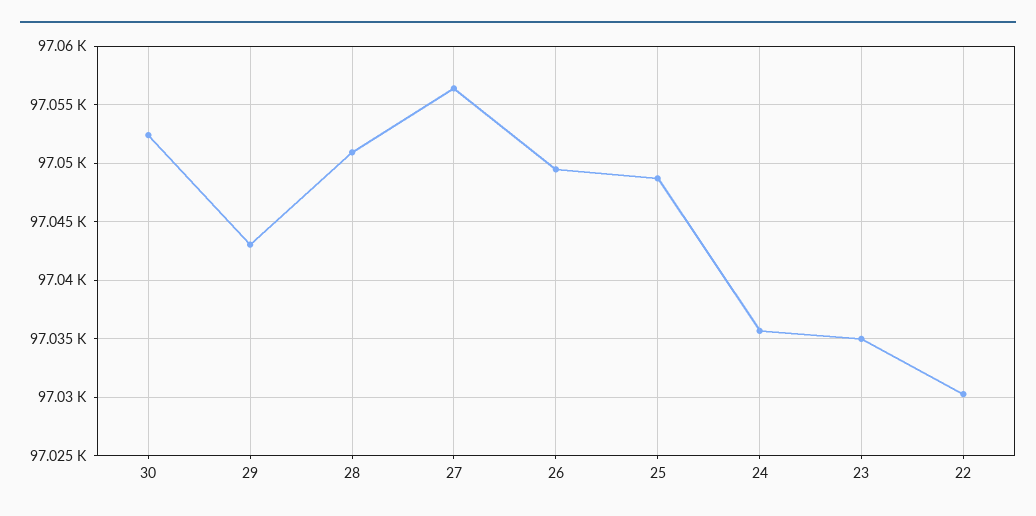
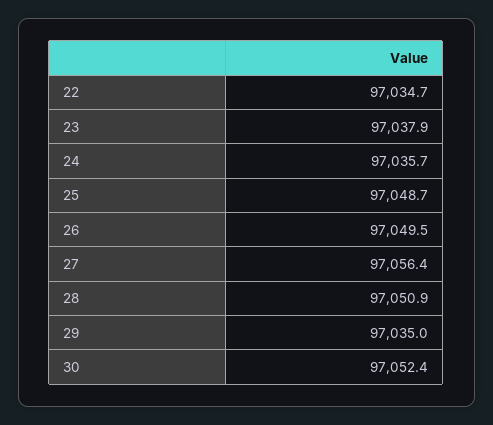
29: 97043 -> 97035
23: 97035 -> 97037.9
22: 97030 -> 97034.7

